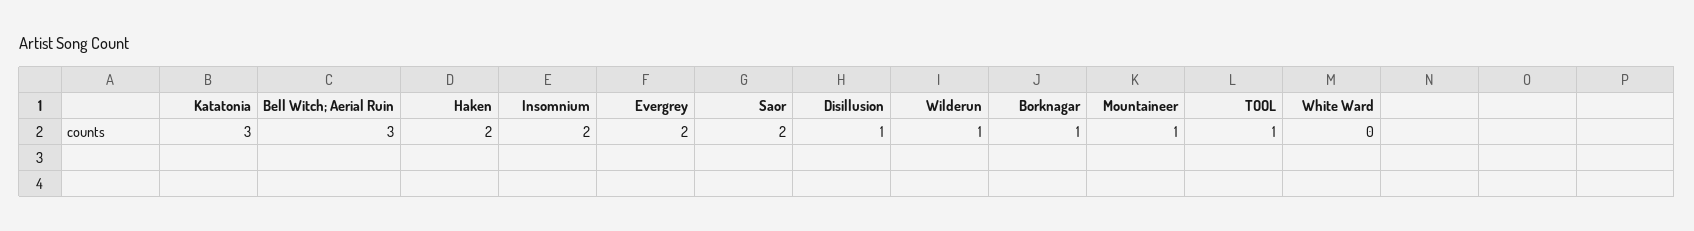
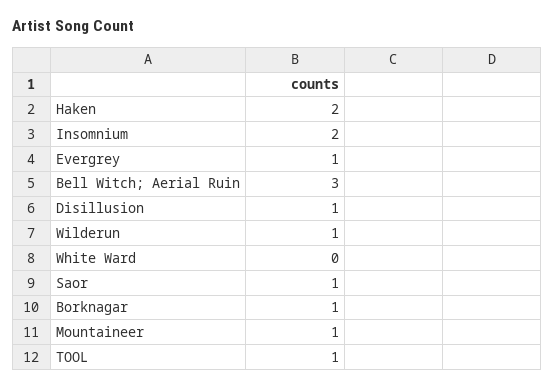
Katatonia: 3 -> none
Evergrey: 2 -> 1
Saor: 2 -> 1

